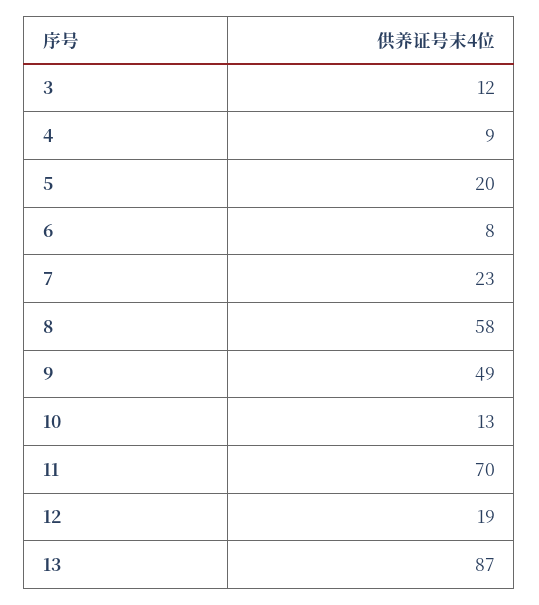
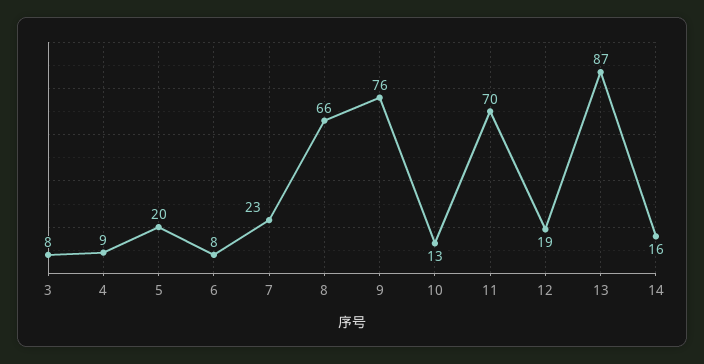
3: 12 -> 8
8: 58 -> 66
9: 49 -> 76
14: none -> 16

